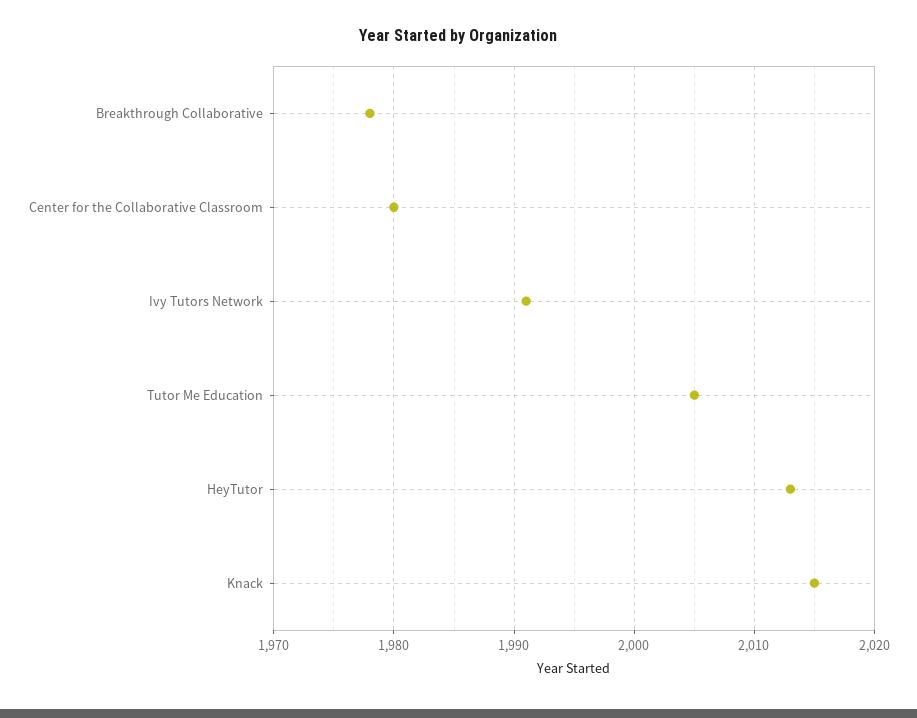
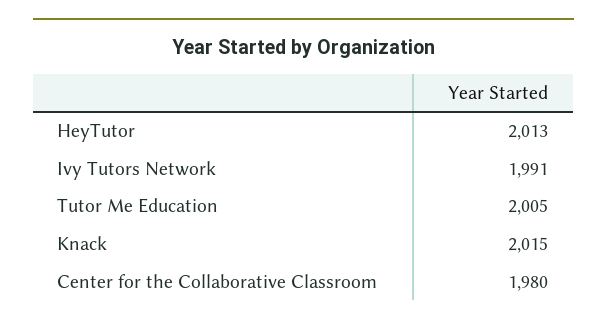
Breakthrough Collaborative: 1978 -> none

